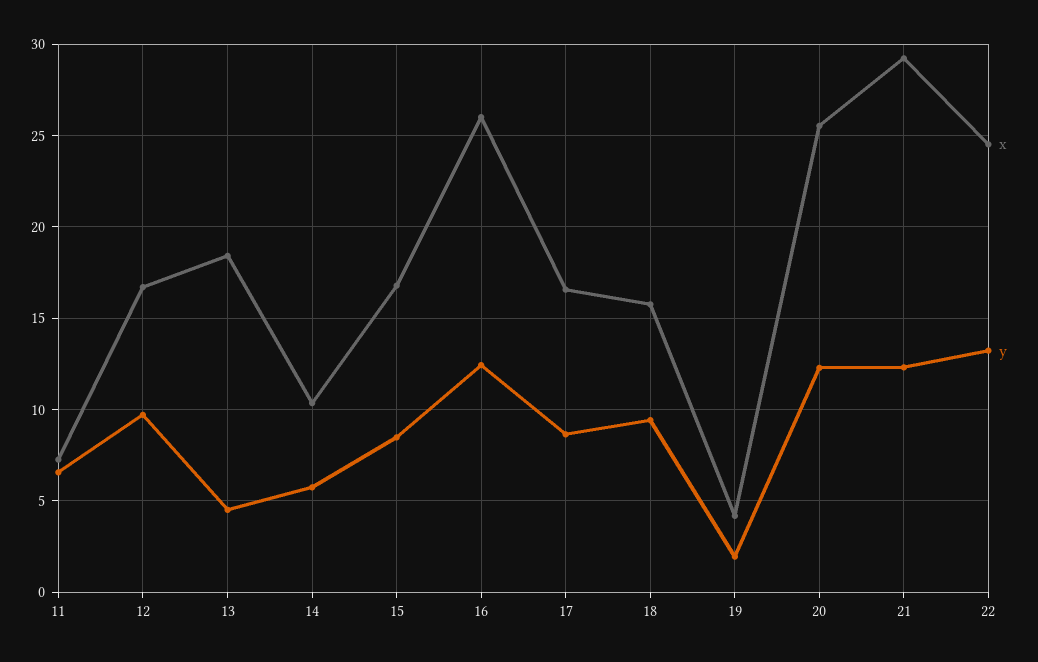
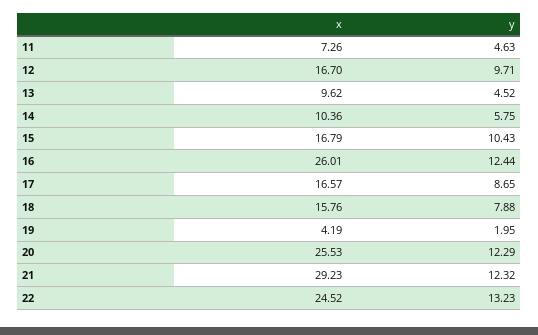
y, 11: 6.5 -> 4.63
x, 13: 18.5 -> 9.62
y, 15: 8.5 -> 10.43
y, 18: 9.5 -> 7.88

